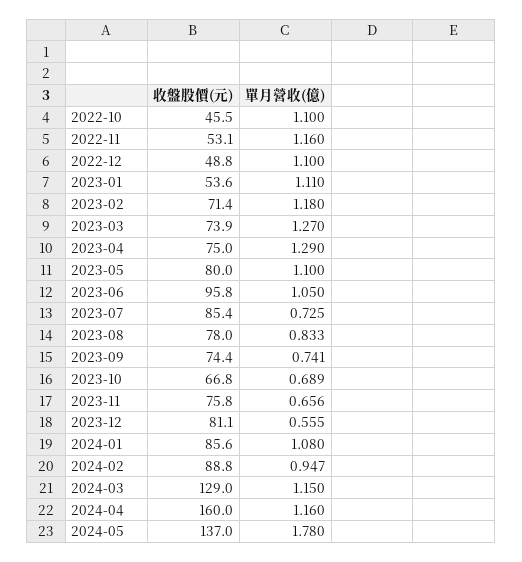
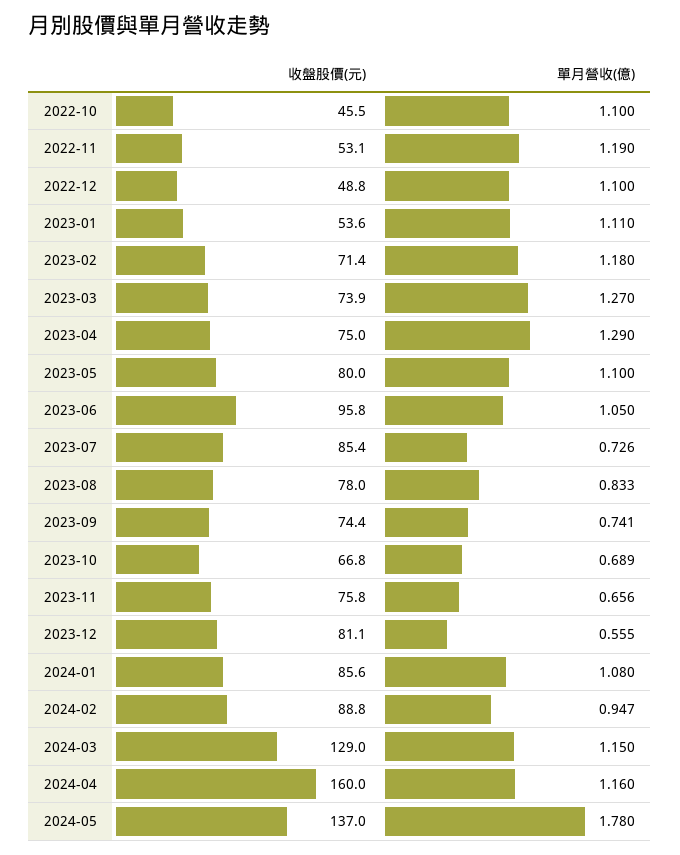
單月營收(億), 2022-11: 1.16 -> 1.19
單月營收(億), 2023-07: 0.725 -> 0.726

